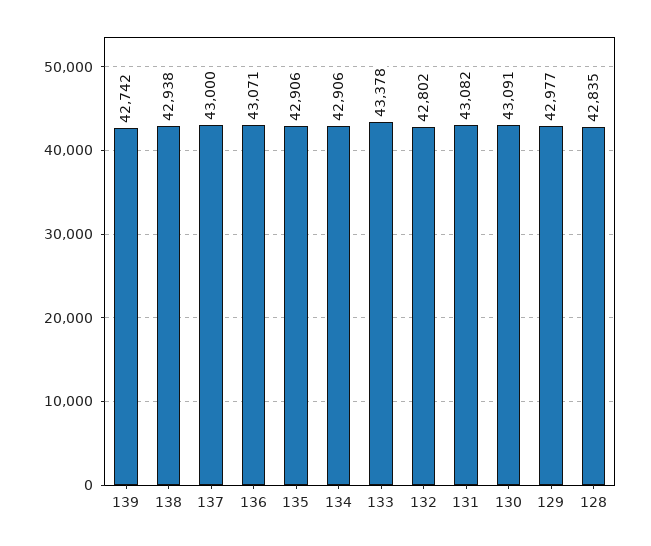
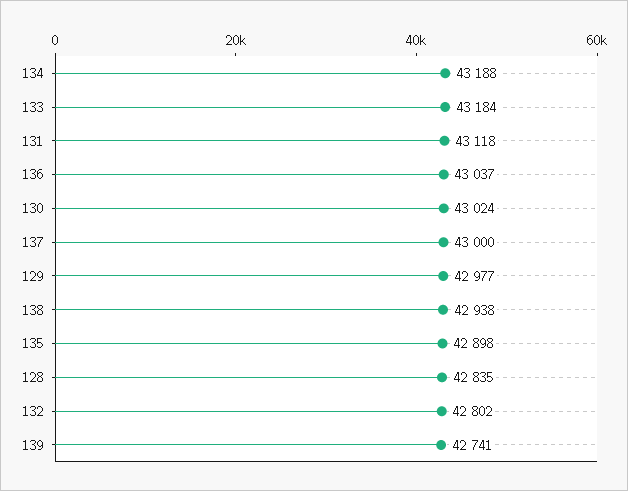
139: 42742 -> 42741
136: 43071 -> 43037
135: 42906 -> 42898
134: 42906 -> 43188
133: 43378 -> 43184
131: 43082 -> 43118
130: 43091 -> 43024

